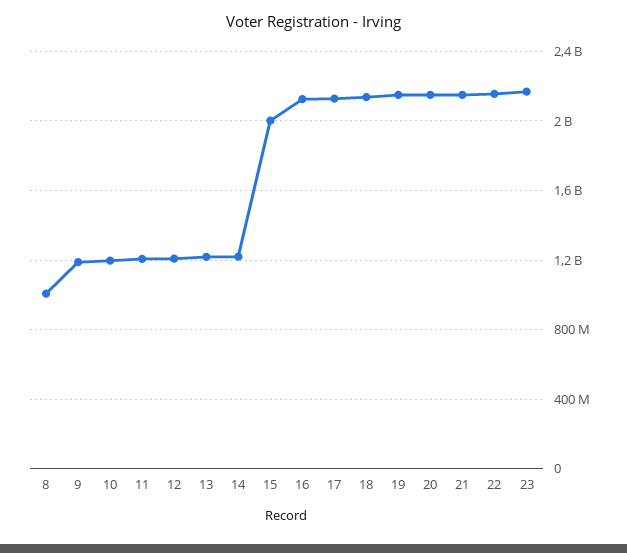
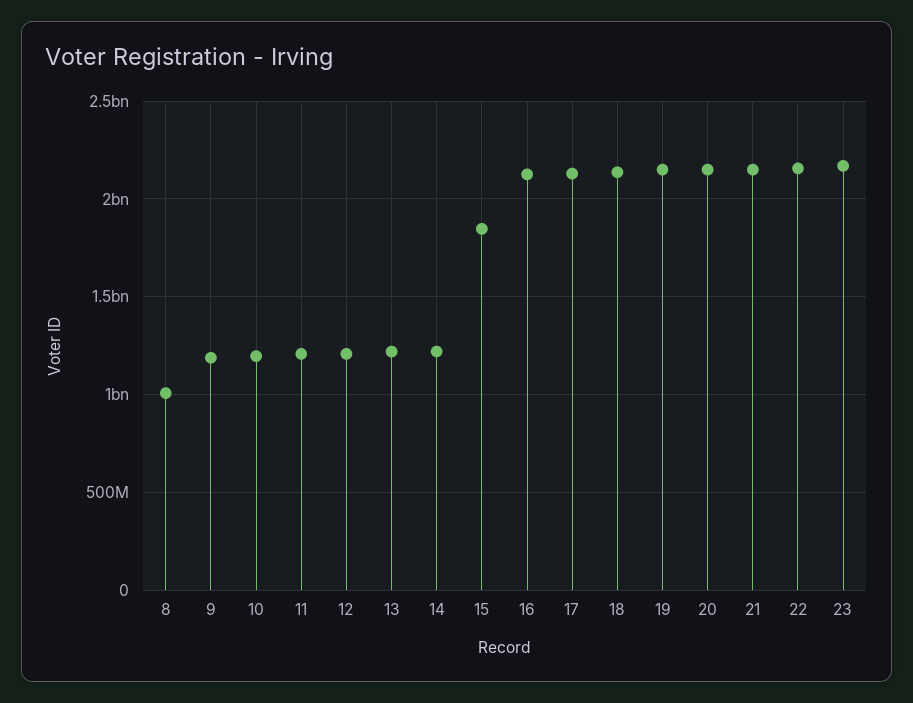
15: 2000000000 -> 1850000000

